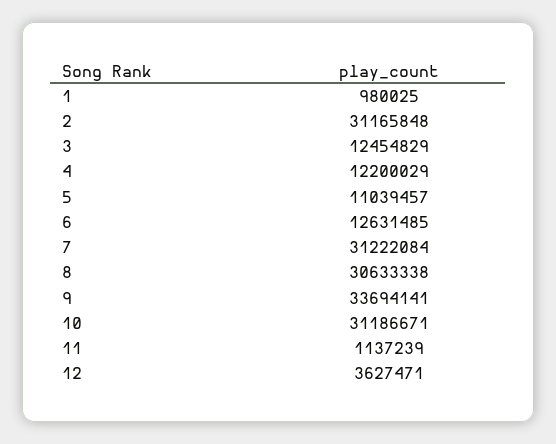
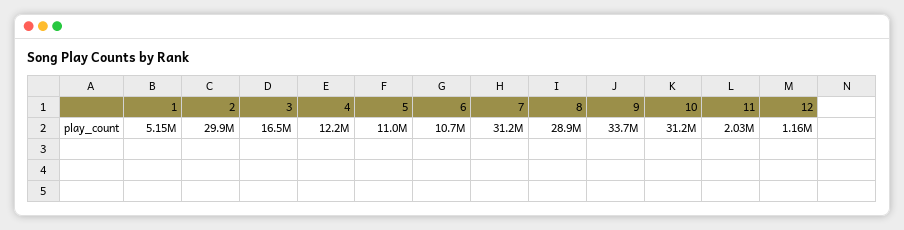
1: 980025 -> 5150000
2: 31165848 -> 29900000
3: 12454829 -> 16500000
6: 12631485 -> 10700000
8: 30633338 -> 28900000
11: 1137239 -> 2030000
12: 3627471 -> 1160000

